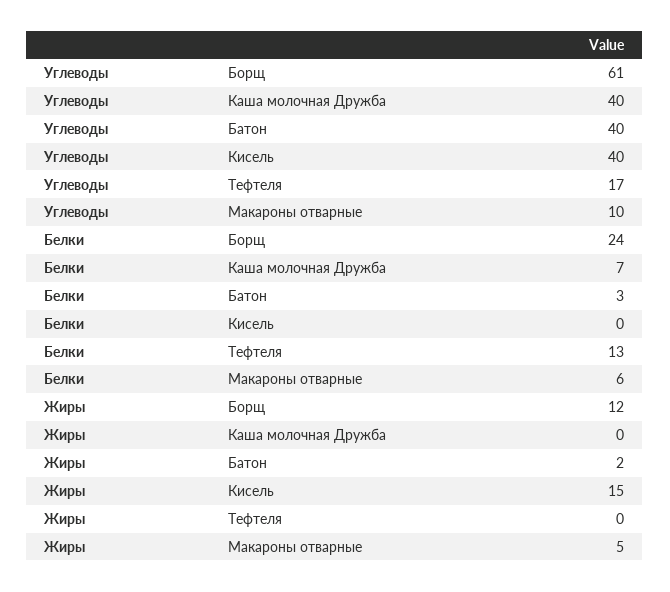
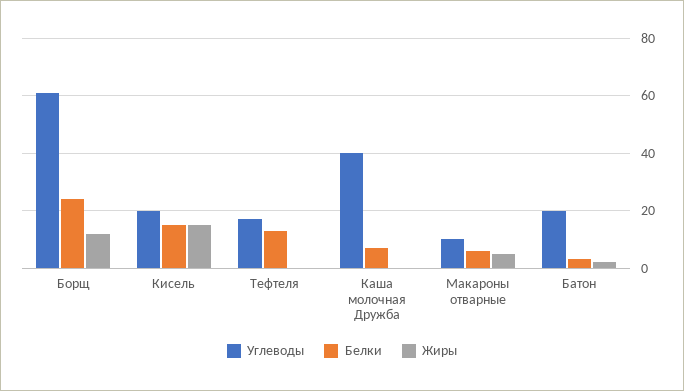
Углеводы, Батон: 40 -> 20
Углеводы, Кисель: 40 -> 20
Белки, Кисель: 0 -> 15

